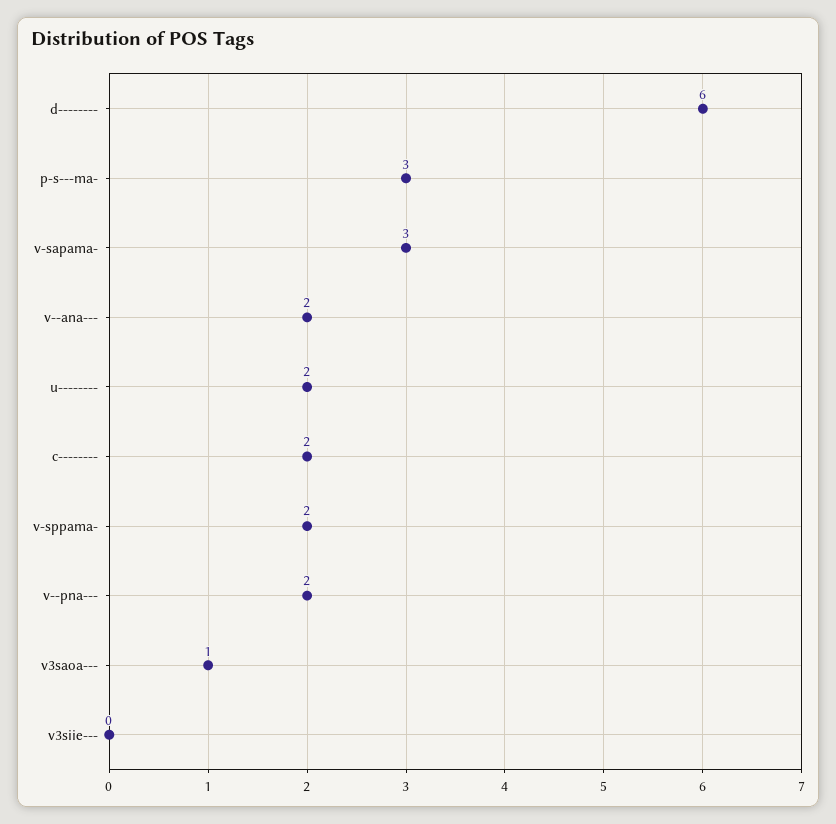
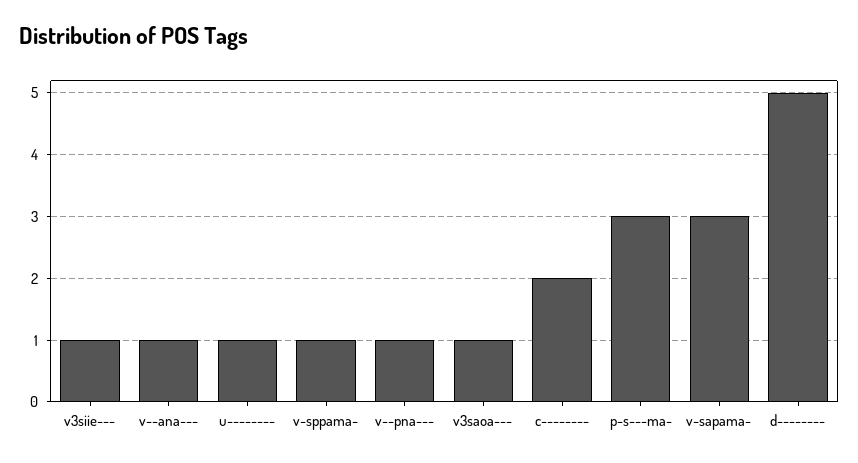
d--------: 6 -> 5
v--ana---: 2 -> 1
u--------: 2 -> 1
v-sppama-: 2 -> 1
v--pna---: 2 -> 1
v3siie---: 0 -> 1

